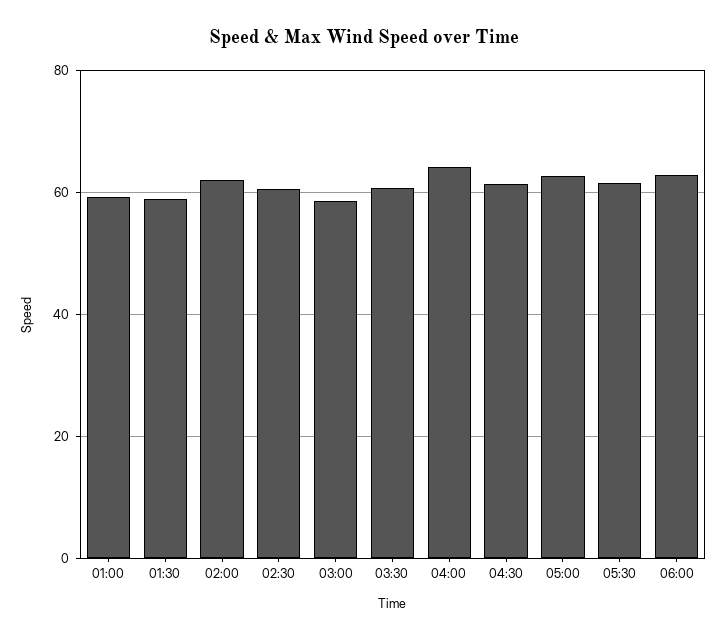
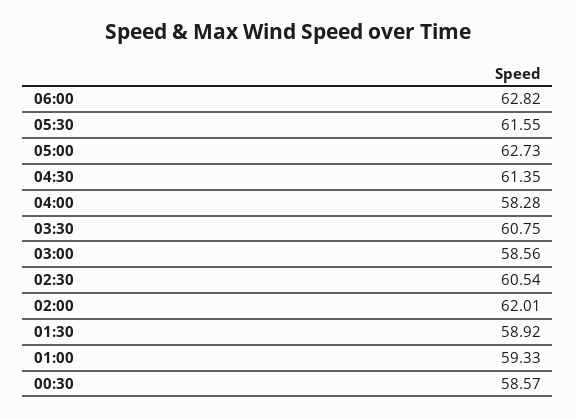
04:00: 64 -> 58.28
00:30: none -> 58.57

